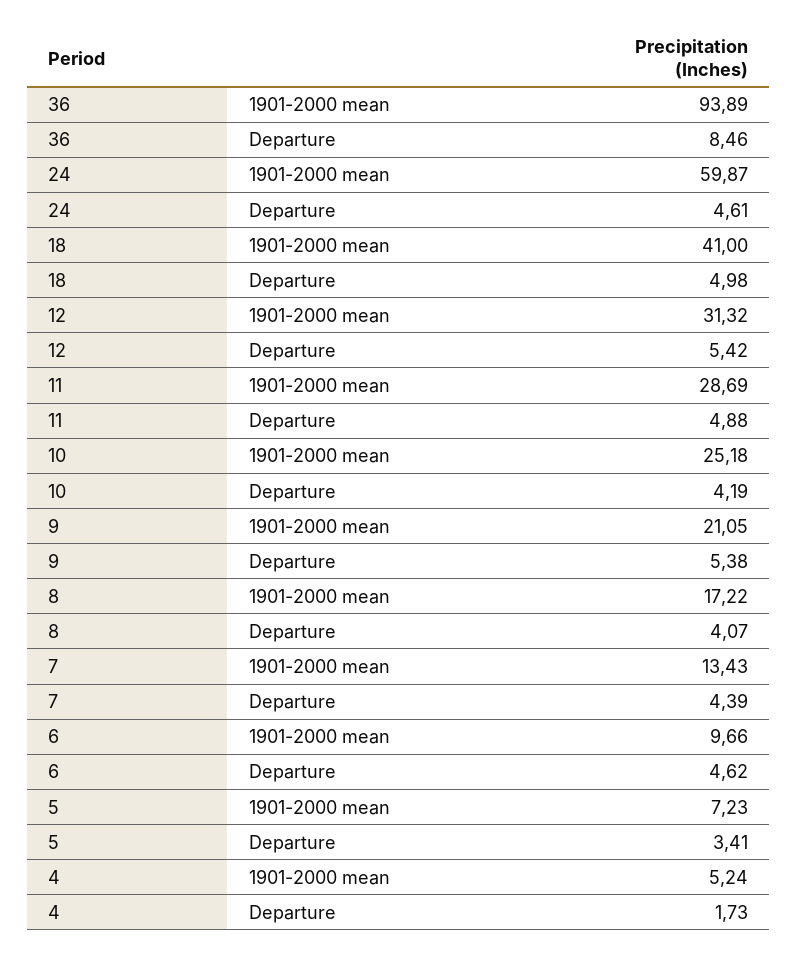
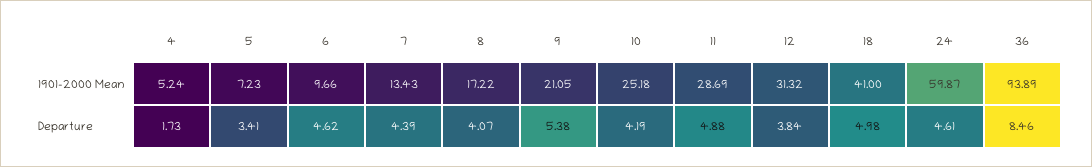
12, Departure: 5.42 -> 3.84

